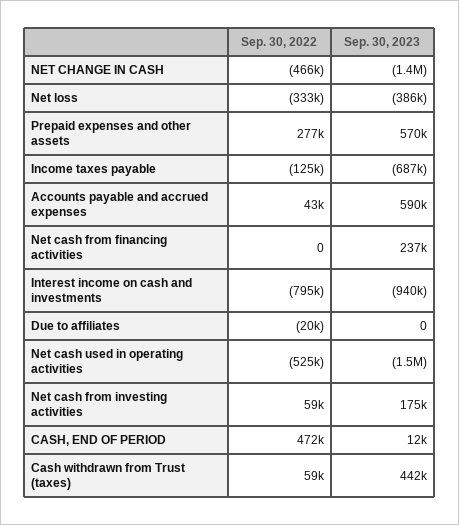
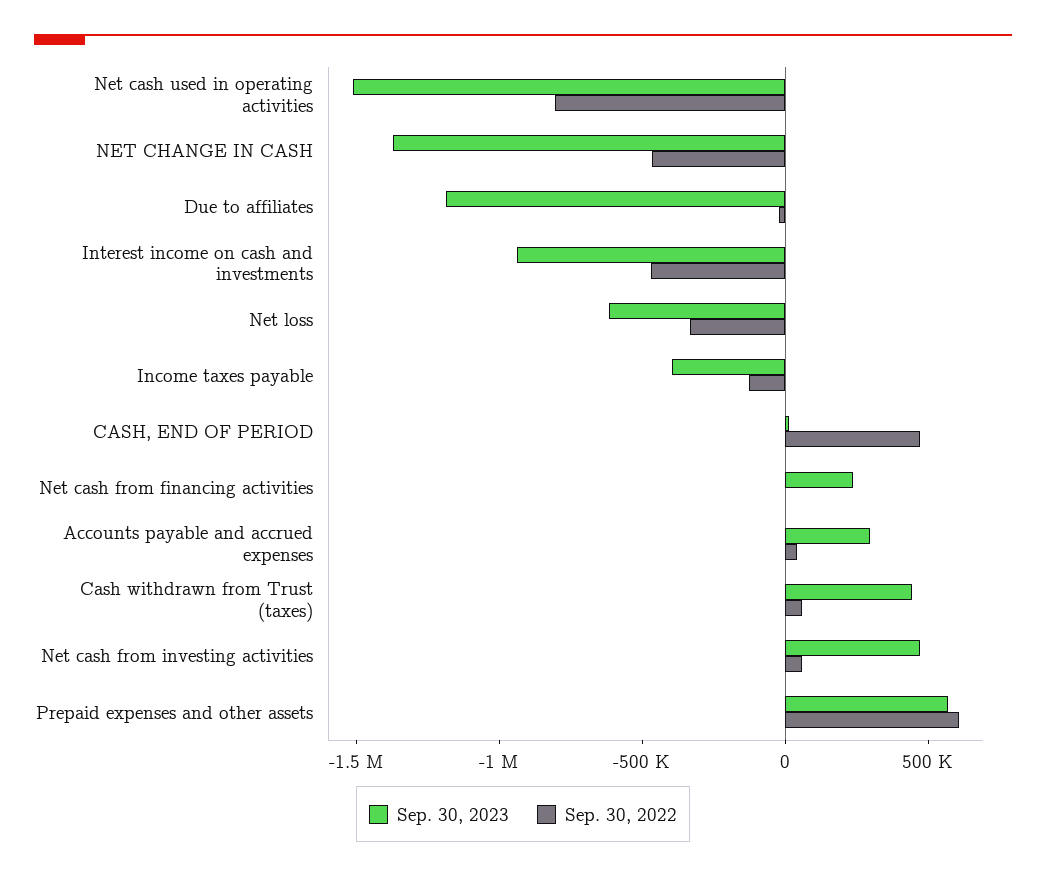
Sep. 30, 2023, Net loss: -386000 -> -600000
Sep. 30, 2022, Prepaid expenses and other assets: 277000 -> 600000
Sep. 30, 2023, Income taxes payable: -687000 -> -400000
Sep. 30, 2023, Accounts payable and accrued expenses: 590000 -> 300000
Sep. 30, 2022, Interest income on cash and investments: -795000 -> -500000
Sep. 30, 2023, Due to affiliates: 0 -> -1200000
Sep. 30, 2022, Net cash used in operating activities: -525000 -> -800000
Sep. 30, 2023, Net cash from investing activities: 175000 -> 500000

